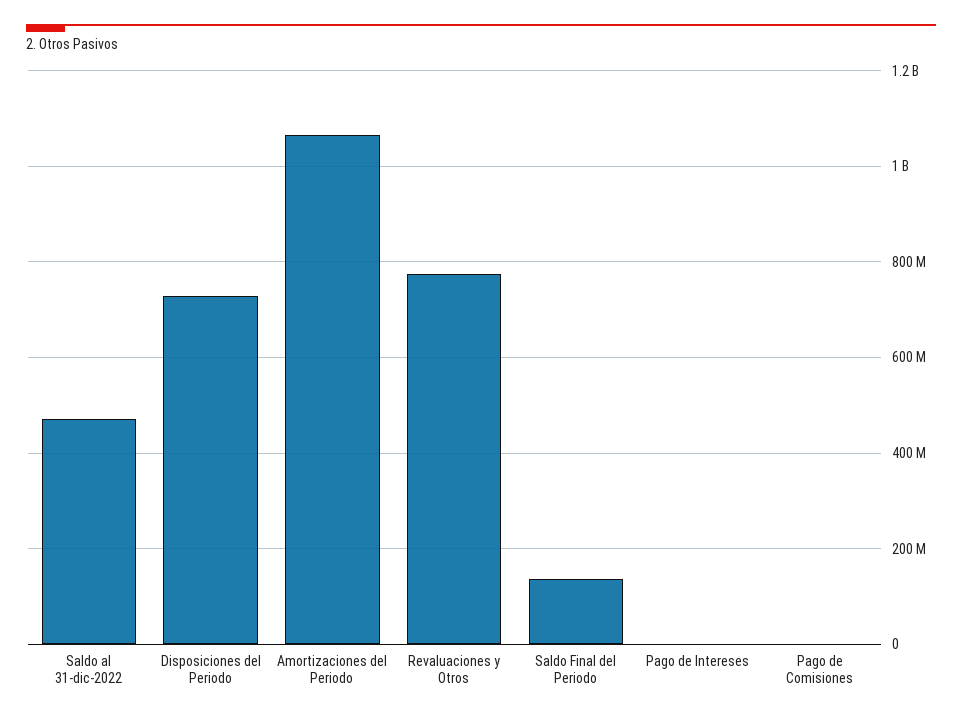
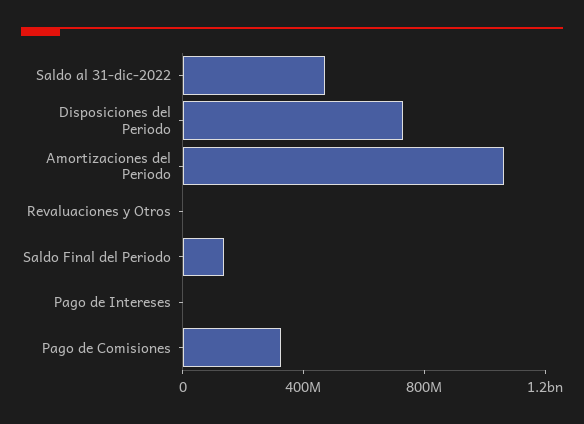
Revaluaciones y Otros: 780000000 -> 0
Pago de Comisiones: 0 -> 300000000

